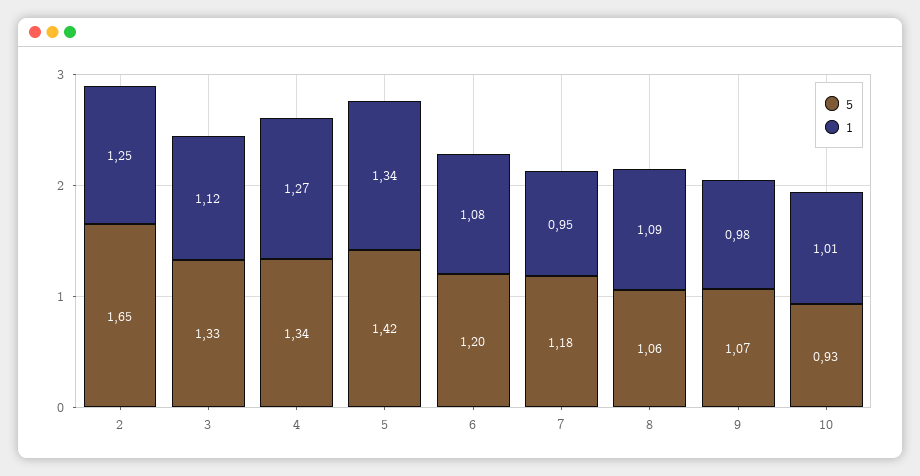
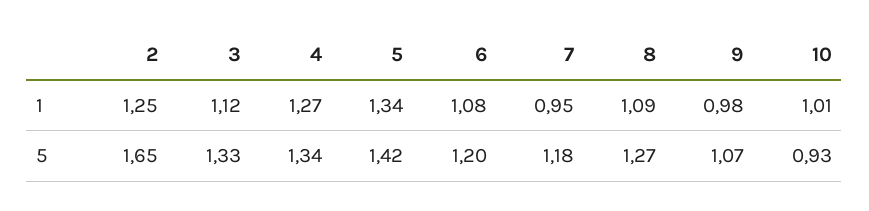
5, 8: 1.06 -> 1.27

